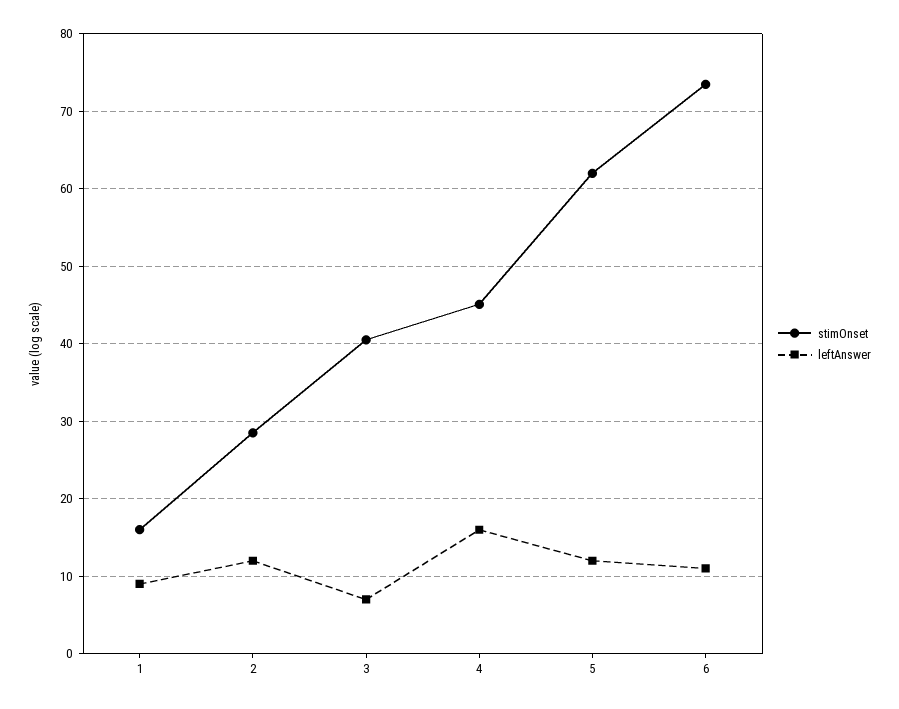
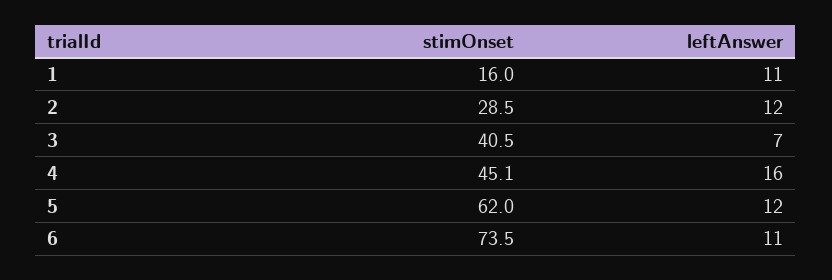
leftAnswer, 1: 9 -> 11

